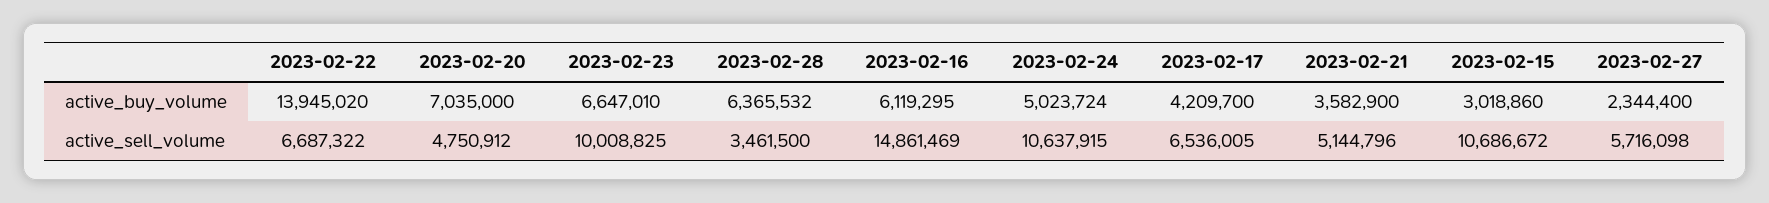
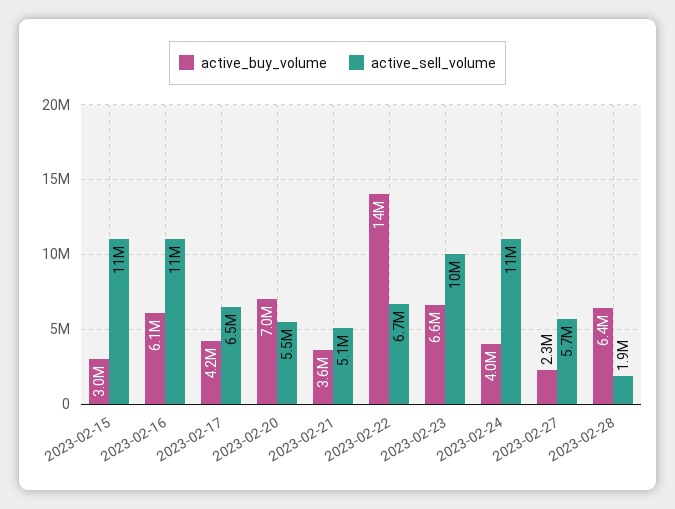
active_buy_volume, 2023-02-24: 5023724 -> 4000000
active_sell_volume, 2023-02-20: 4750912 -> 5500000
active_sell_volume, 2023-02-28: 3461500 -> 1900000
active_sell_volume, 2023-02-16: 14861469 -> 11000000

